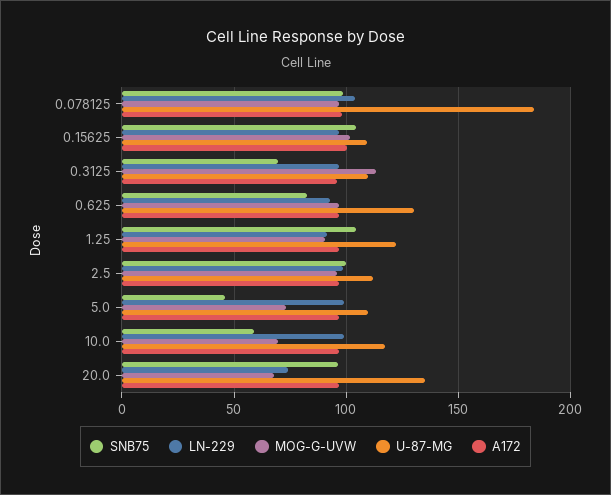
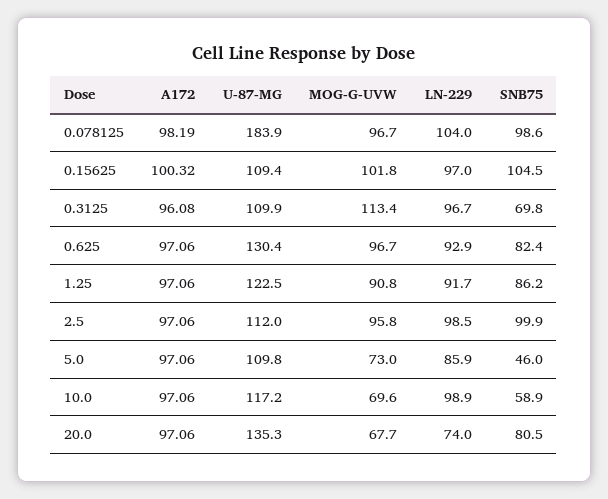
SNB75, 1.25: 105 -> 86.2
LN-229, 5.0: 100 -> 85.9
SNB75, 20.0: 95 -> 80.5

